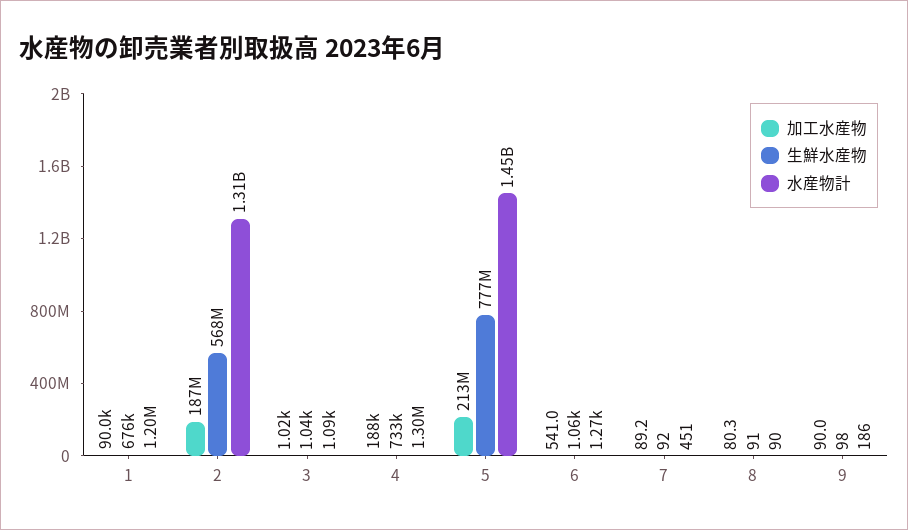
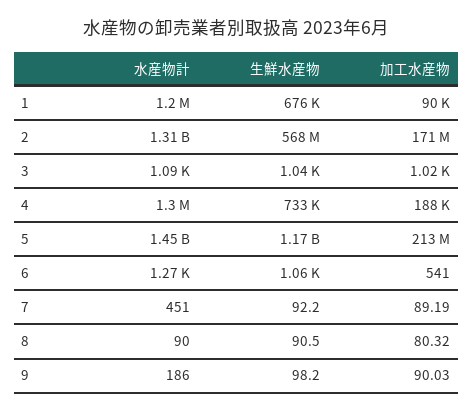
加工水産物, 2: 187000000 -> 171000000
生鮮水産物, 5: 777000000 -> 1170000000

